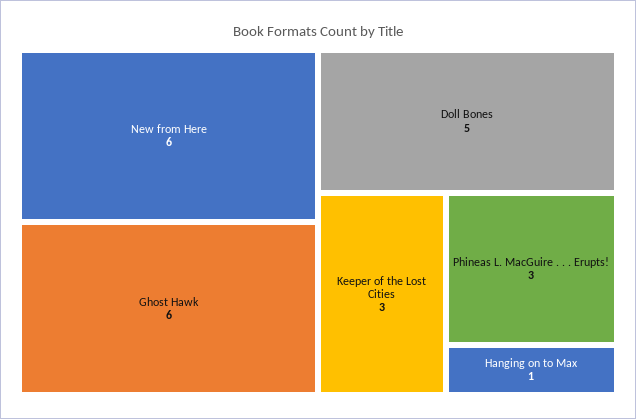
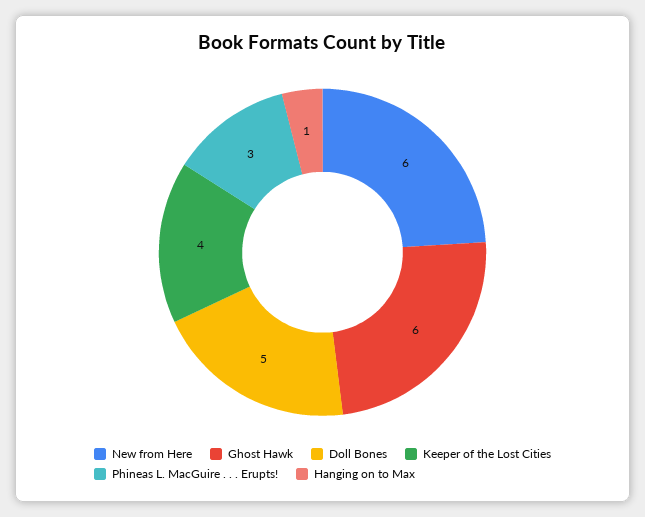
Keeper of the Lost Cities: 3 -> 4

